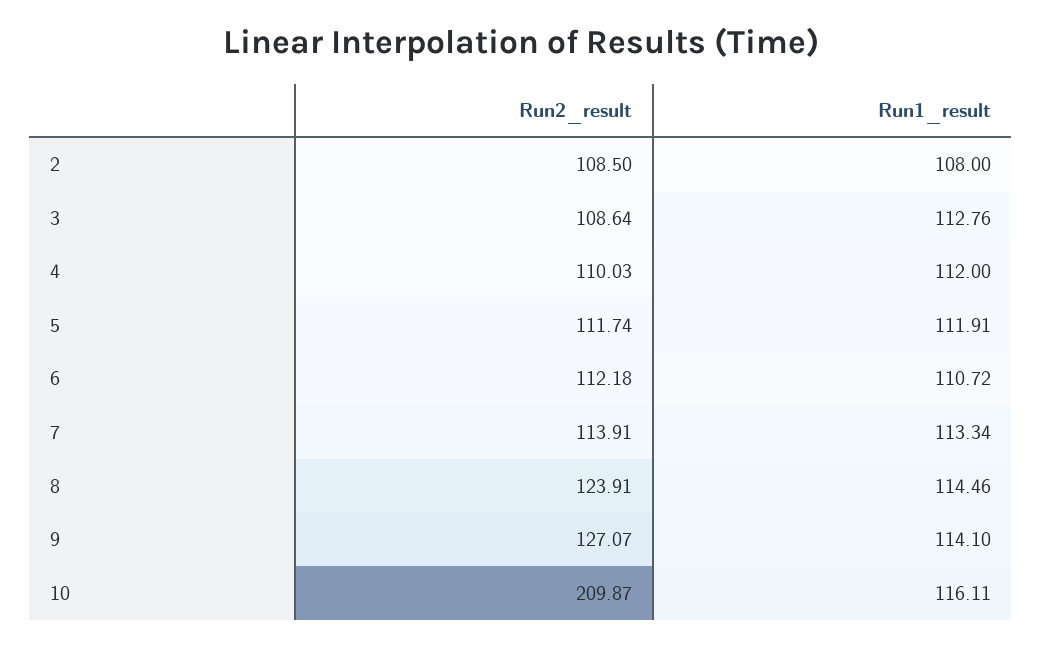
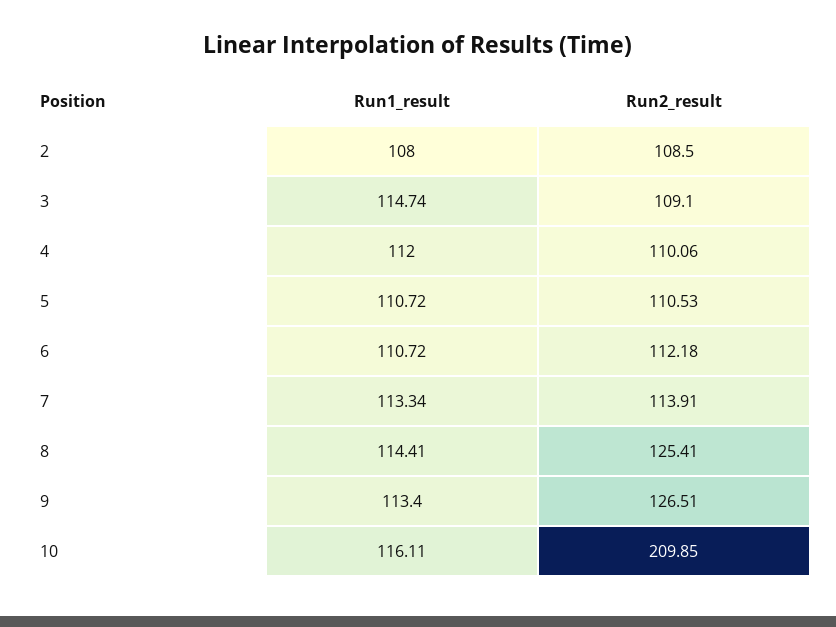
Run2_result, 3: 108.64 -> 109.1
Run1_result, 3: 112.76 -> 114.74
Run2_result, 4: 110.03 -> 110.06
Run2_result, 5: 111.74 -> 110.53
Run1_result, 5: 111.91 -> 110.72
Run2_result, 8: 123.91 -> 125.41
Run1_result, 8: 114.46 -> 114.41
Run2_result, 9: 127.07 -> 126.51
Run1_result, 9: 114.1 -> 113.4
Run2_result, 10: 209.87 -> 209.85

